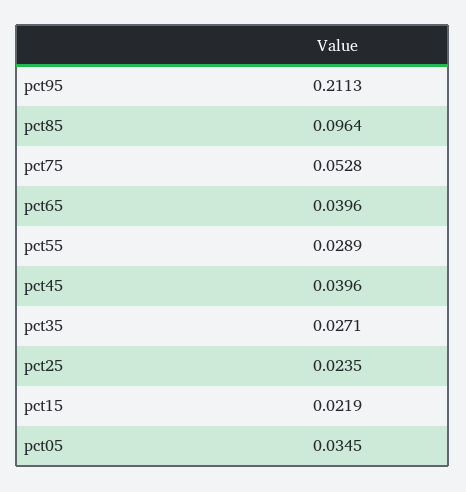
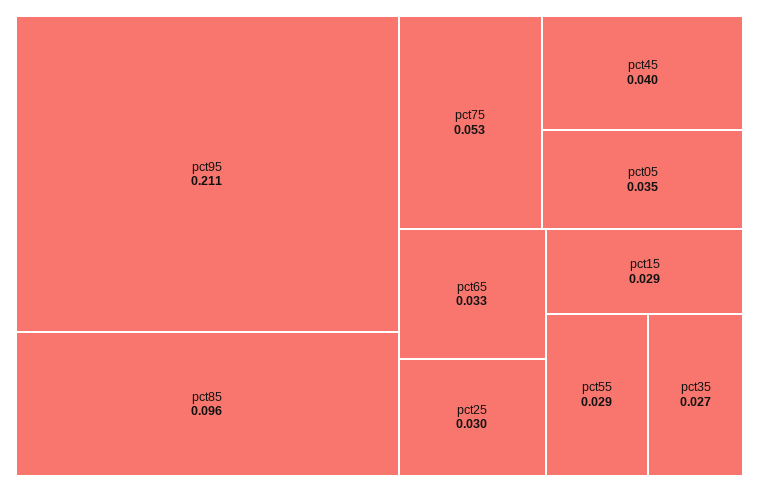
pct65: 0.0396 -> 0.033
pct25: 0.0235 -> 0.03
pct15: 0.0219 -> 0.029

